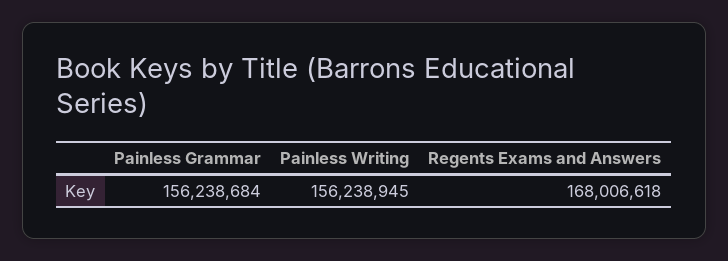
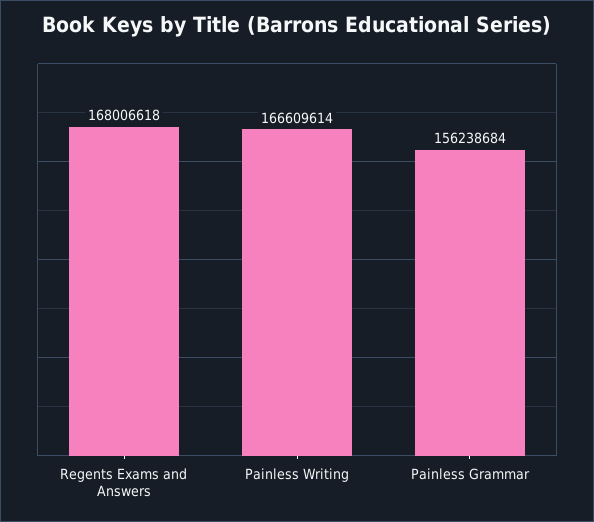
Painless Writing: 156238945 -> 166609614

